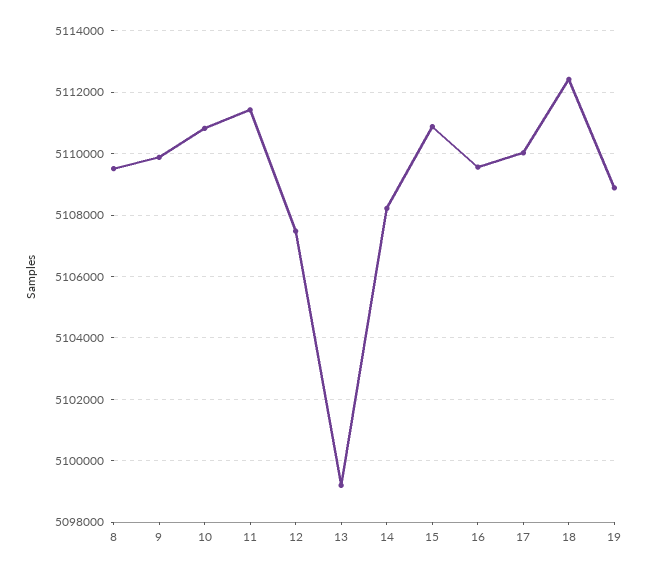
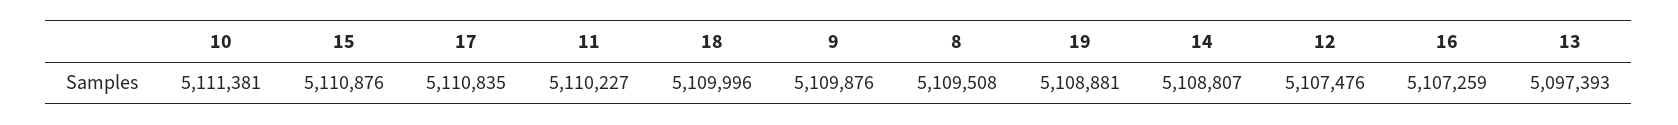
10: 5110800 -> 5111381
11: 5111400 -> 5110227
13: 5099200 -> 5097393
14: 5108200 -> 5108807
16: 5109600 -> 5107259
17: 5110000 -> 5110835
18: 5112400 -> 5109996

